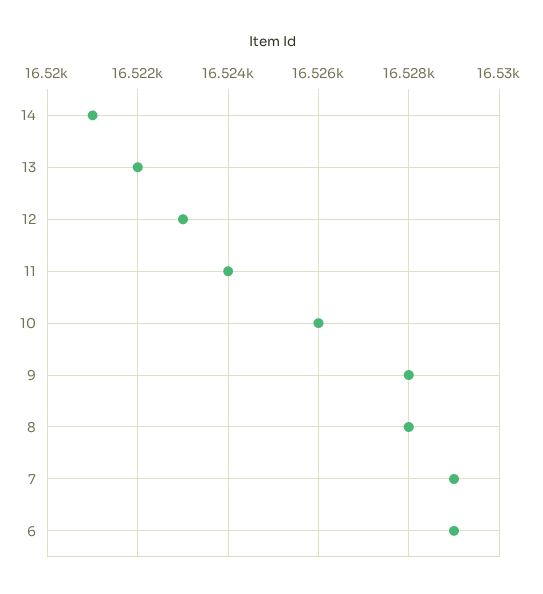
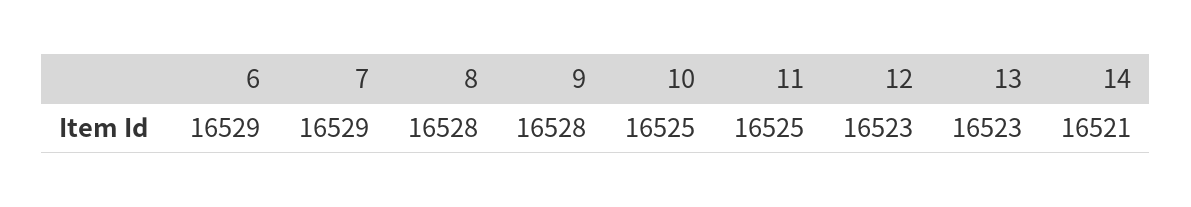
13: 16522 -> 16523
11: 16524 -> 16525
10: 16526 -> 16525

